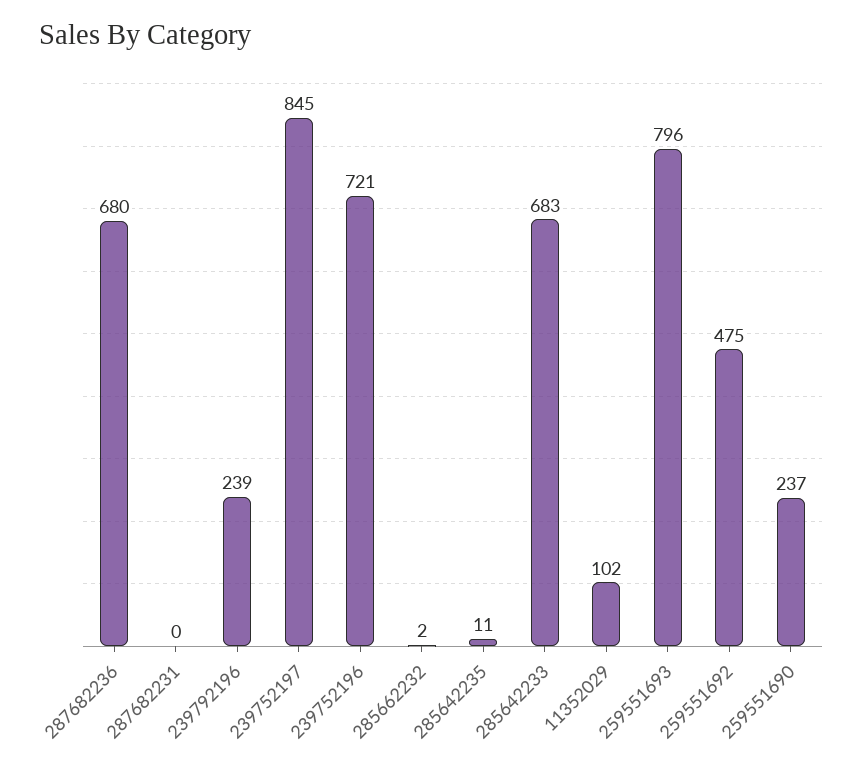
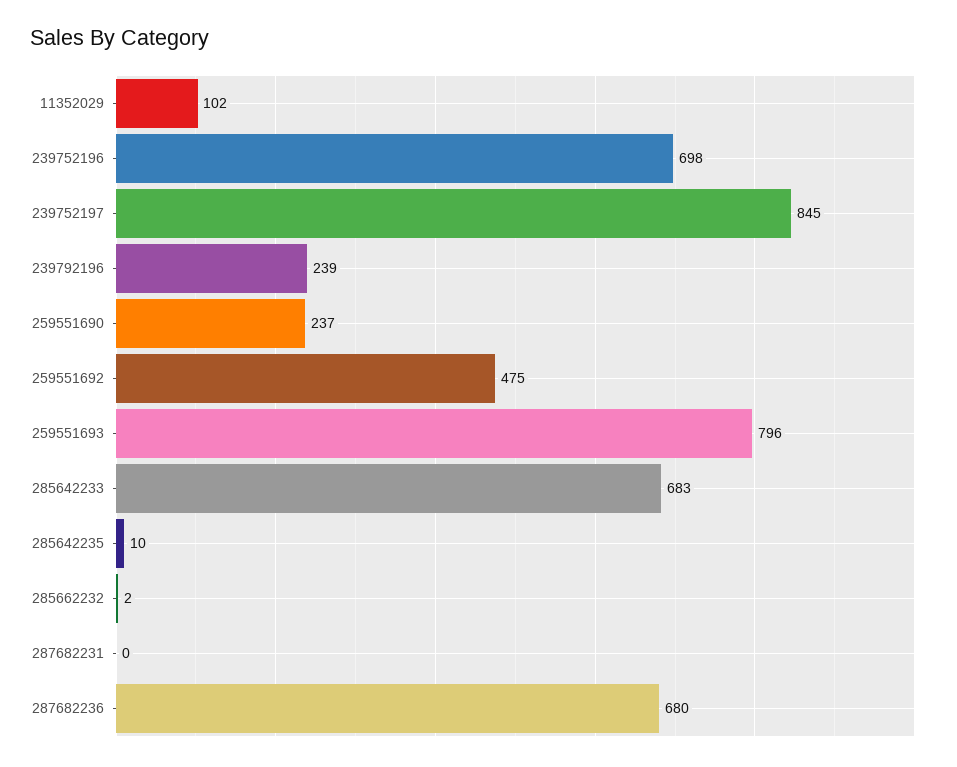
239752196: 721 -> 698
285642235: 11 -> 10

